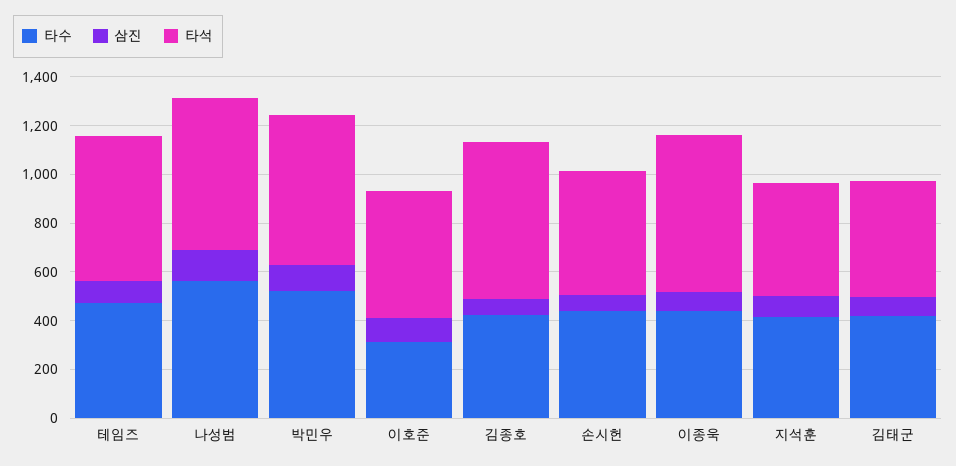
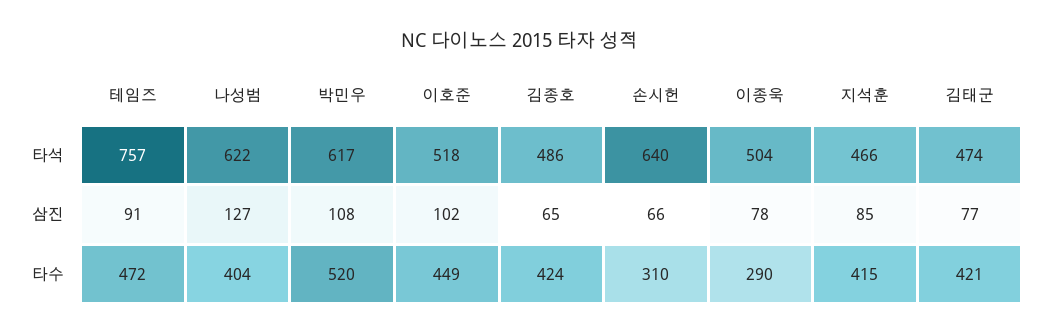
타석, 테임즈: 600 -> 757
타수, 나성범: 550 -> 404
타수, 이호준: 300 -> 449
타석, 김종호: 650 -> 486
타수, 손시헌: 450 -> 310
타석, 손시헌: 500 -> 640
타수, 이종욱: 450 -> 290
타석, 이종욱: 650 -> 504

